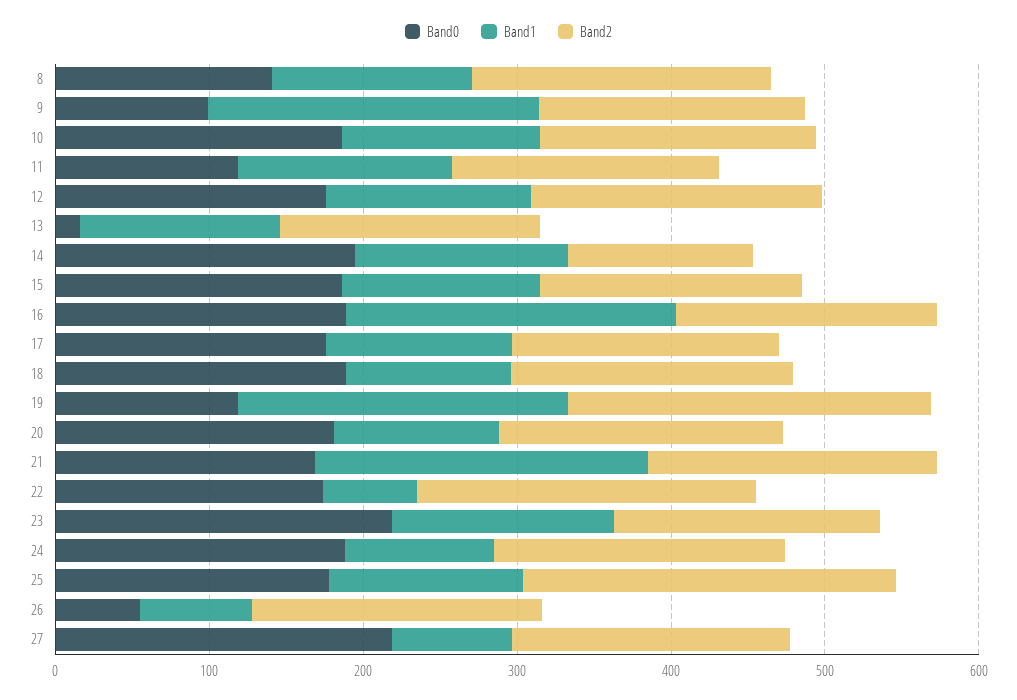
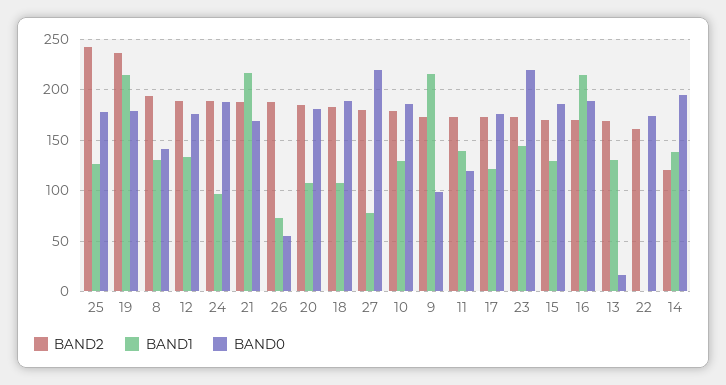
Band0, 19: 120 -> 180
Band1, 22: 60 -> 0
Band2, 22: 220 -> 160

